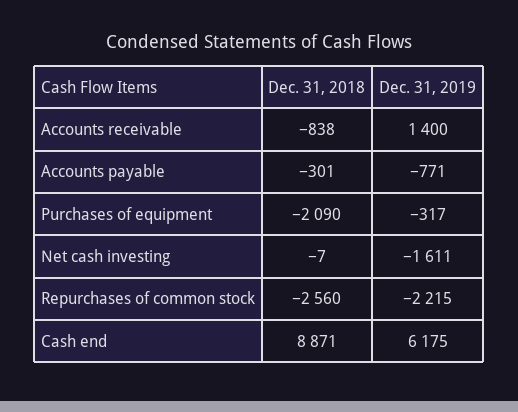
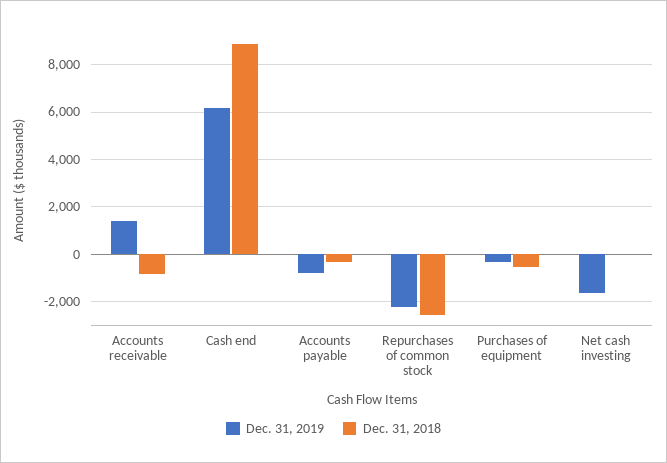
Dec. 31, 2018, Purchases of equipment: -2090 -> -500

